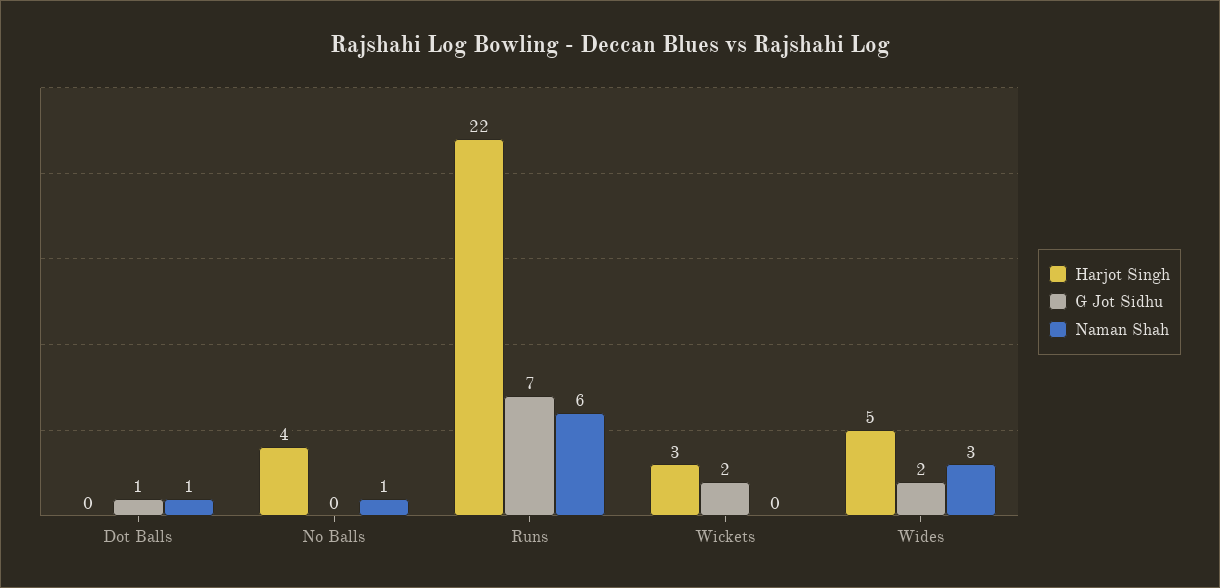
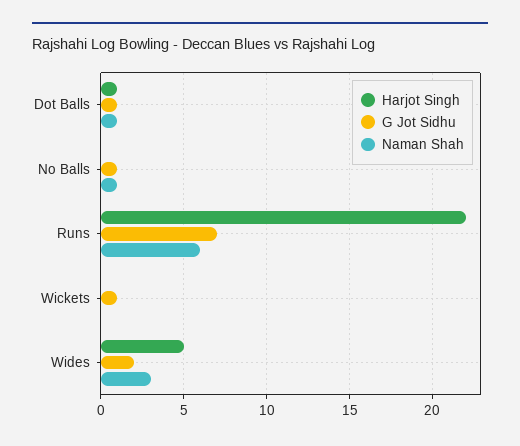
Harjot Singh, Dot Balls: 0 -> 1
Harjot Singh, No Balls: 4 -> 0
G Jot Sidhu, No Balls: 0 -> 1
Harjot Singh, Wickets: 3 -> 0
G Jot Sidhu, Wickets: 2 -> 1

